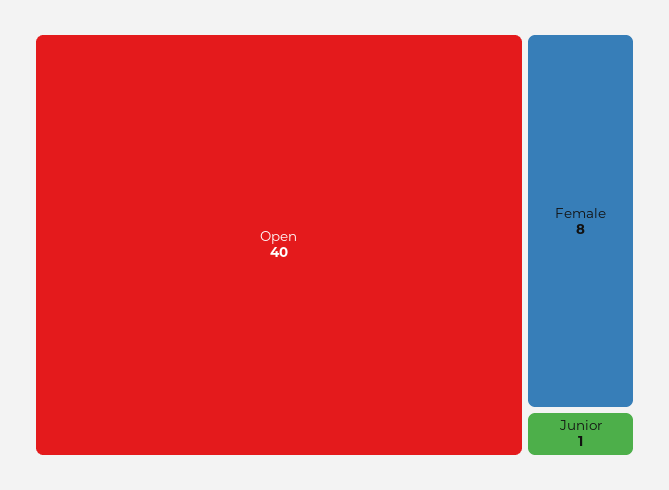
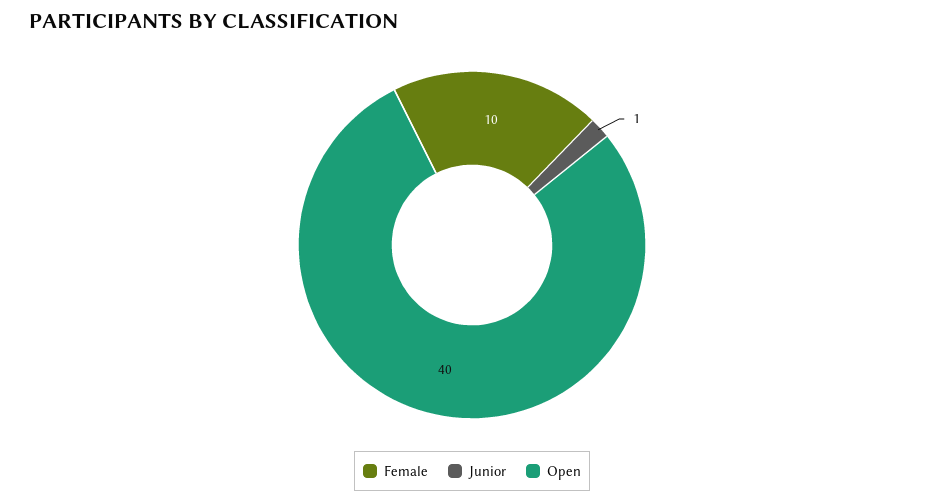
Female: 8 -> 10

